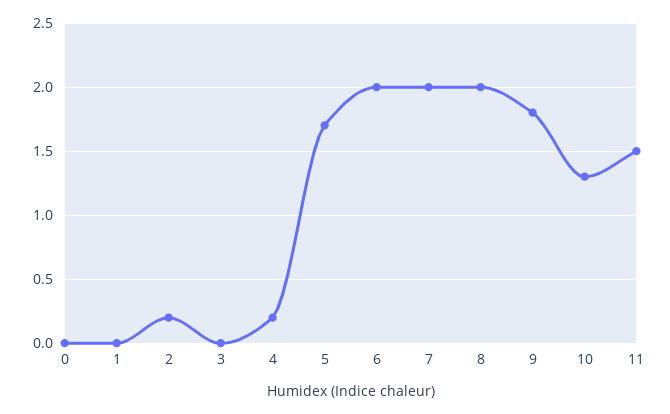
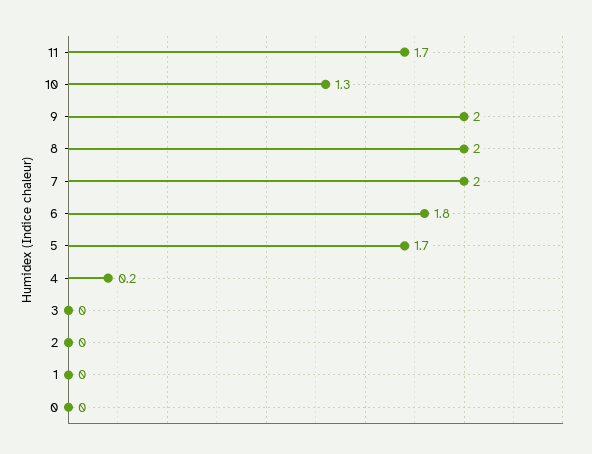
2: 0.2 -> 0
6: 2 -> 1.8
9: 1.8 -> 2
11: 1.5 -> 1.7

